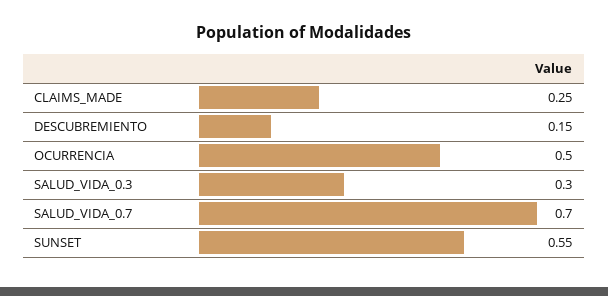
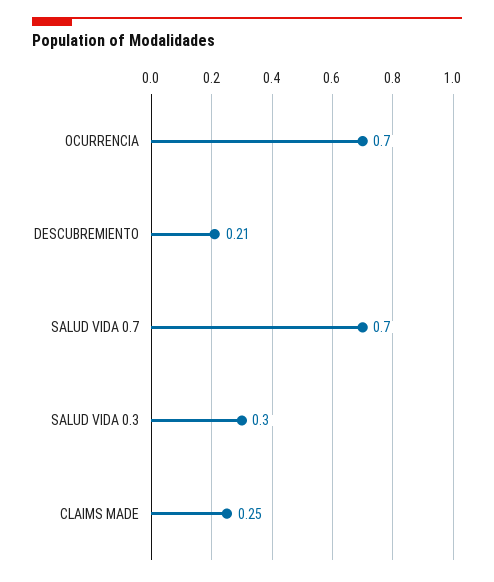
DESCUBREMIENTO: 0.15 -> 0.21
OCURRENCIA: 0.5 -> 0.7
SUNSET: 0.55 -> none

